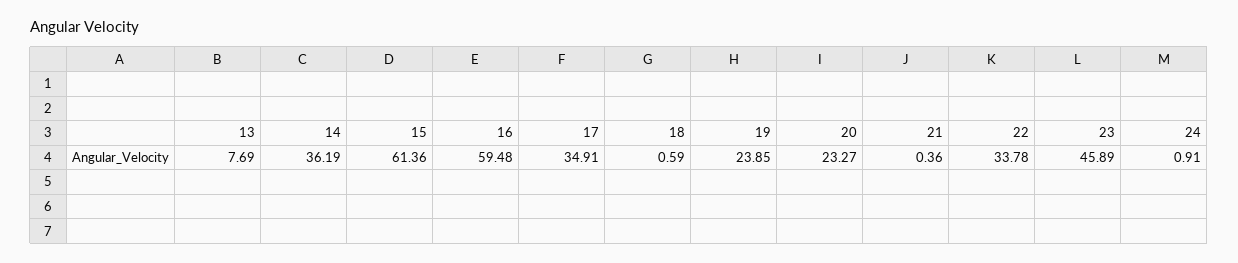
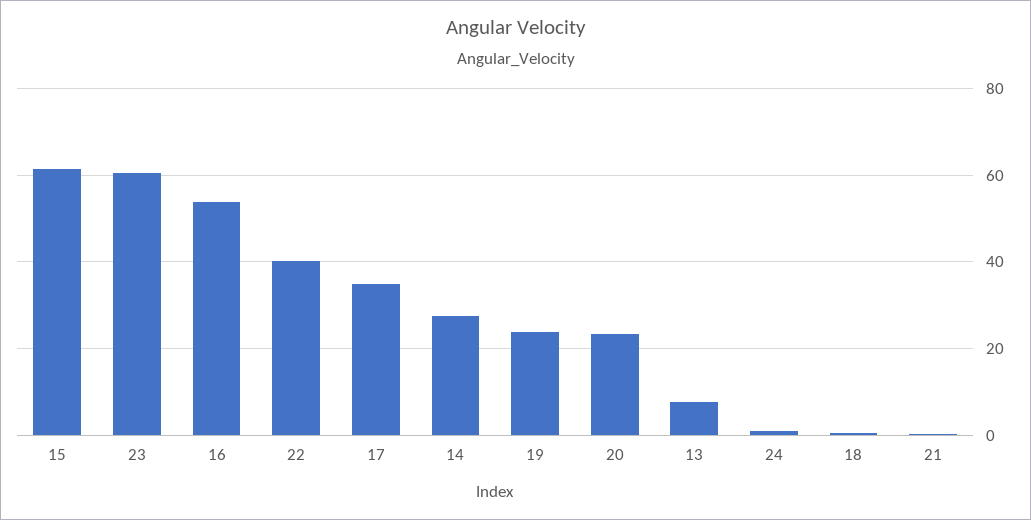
14: 36.19 -> 28
16: 59.48 -> 54
22: 33.78 -> 40
23: 45.89 -> 60

